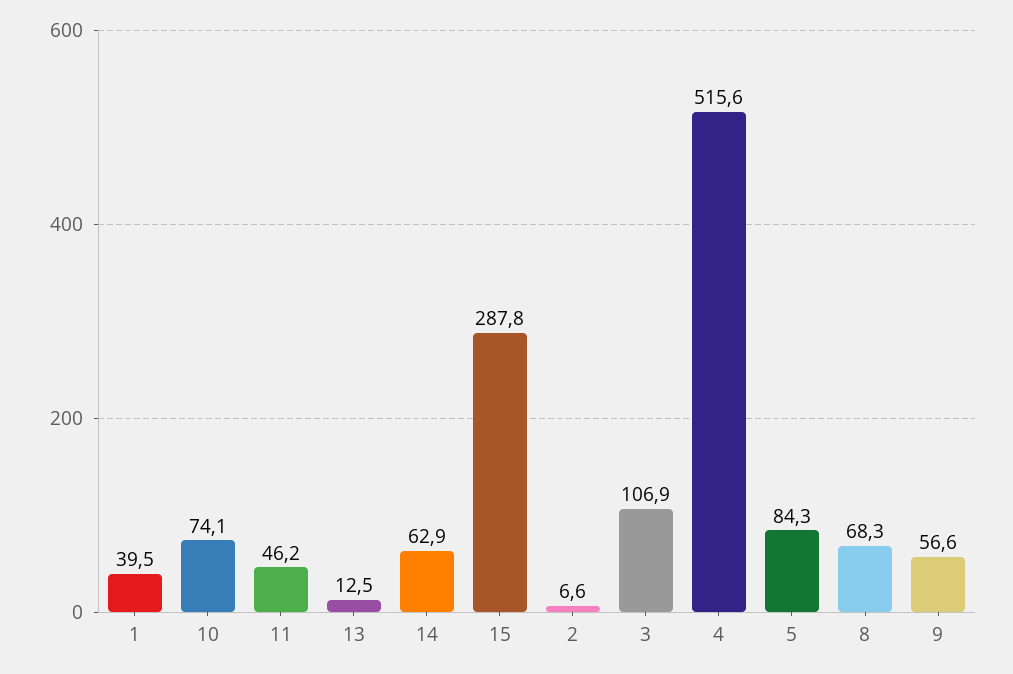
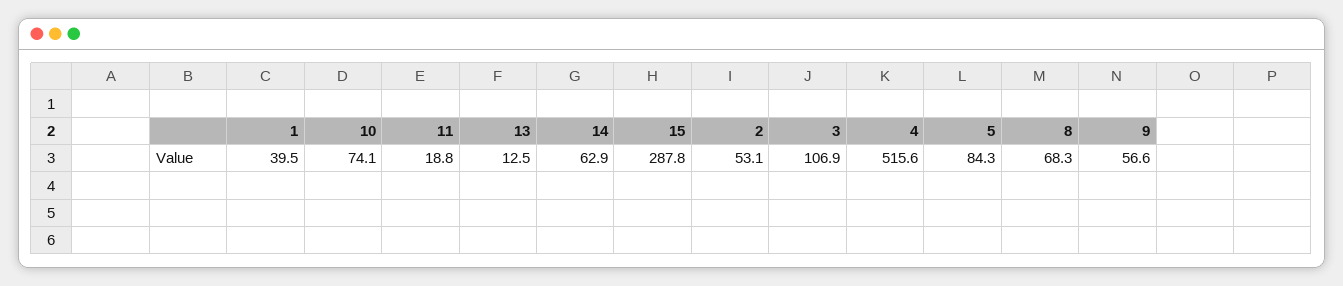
11: 46.2 -> 18.8
2: 6.6 -> 53.1

